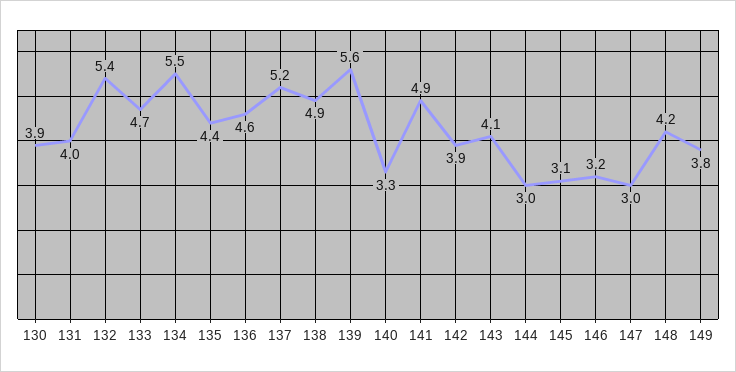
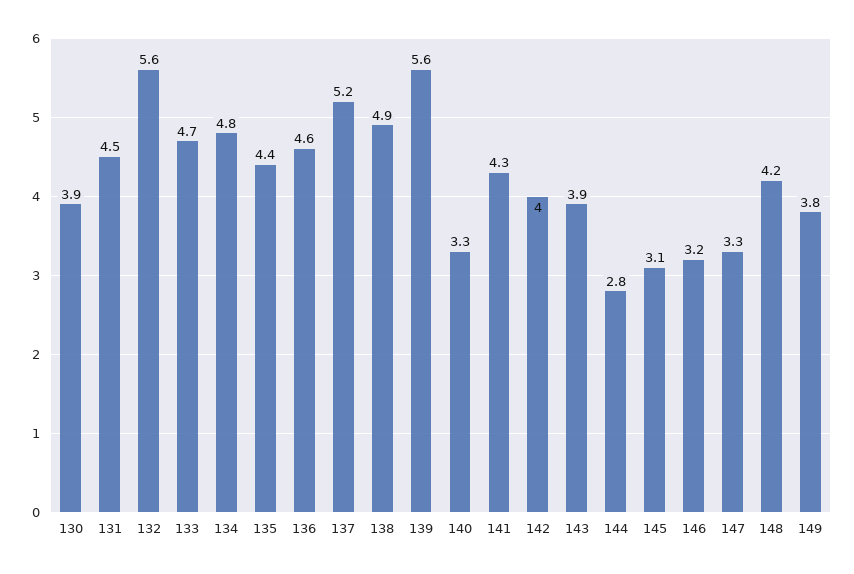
131: 4 -> 4.5
132: 5.4 -> 5.6
134: 5.5 -> 4.8
141: 4.9 -> 4.3
142: 3.9 -> 4
143: 4.1 -> 3.9
144: 3 -> 2.8
147: 3 -> 3.3

